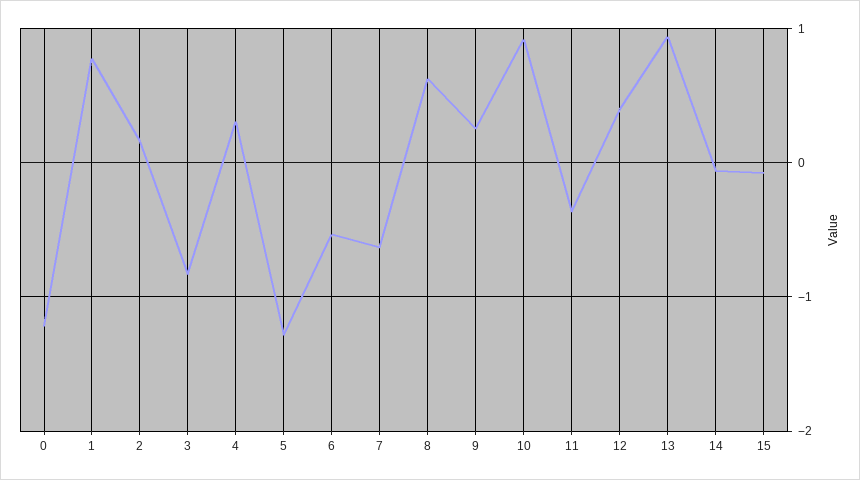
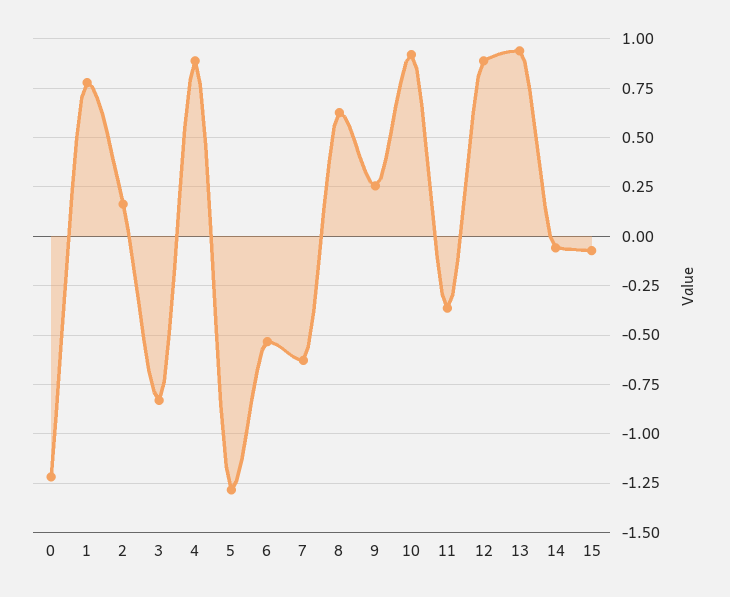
4: 0.3 -> 0.9
12: 0.4 -> 0.9

